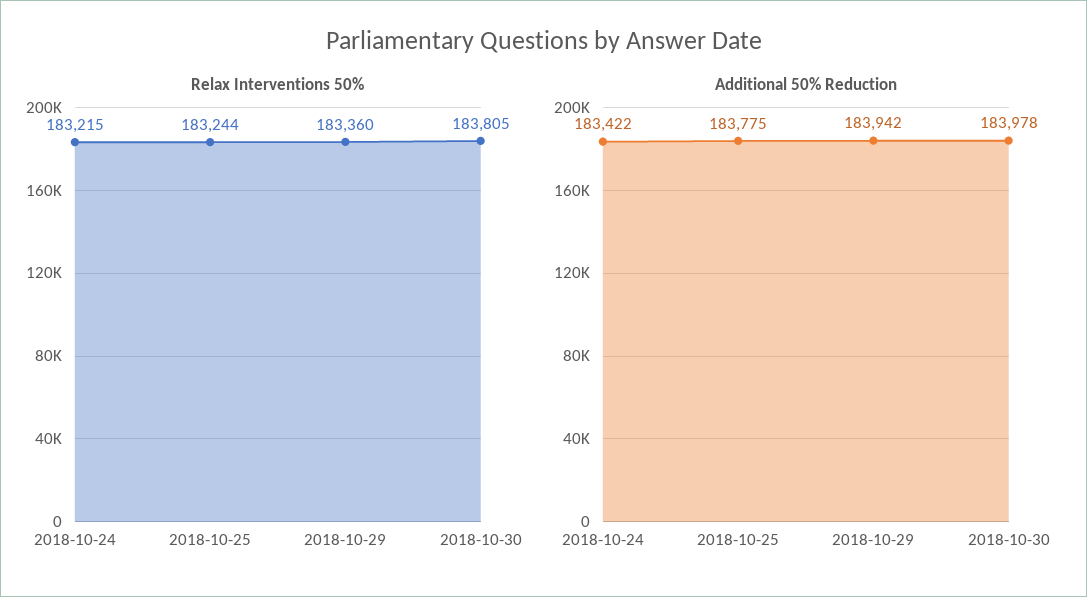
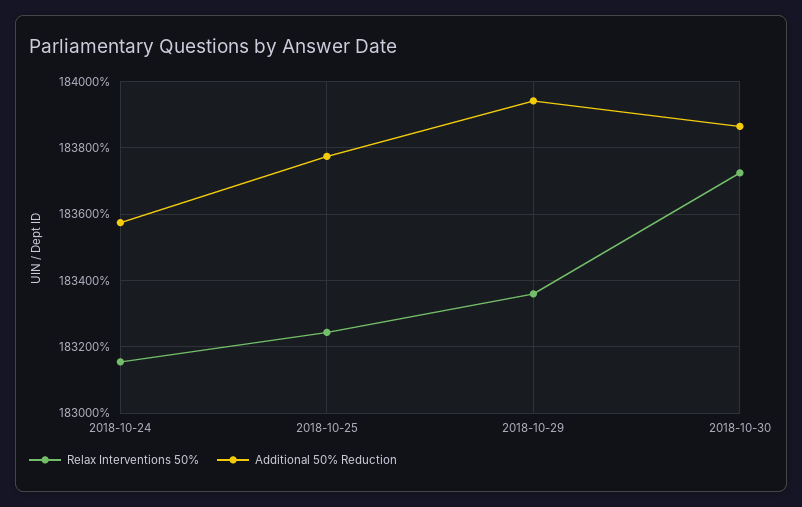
Relax Interventions 50%, 2018-10-24: 183215 -> 183160
Relax Interventions 50%, 2018-10-30: 183805 -> 183720
Additional 50% Reduction, 2018-10-24: 183422 -> 183580
Additional 50% Reduction, 2018-10-30: 183978 -> 183860

